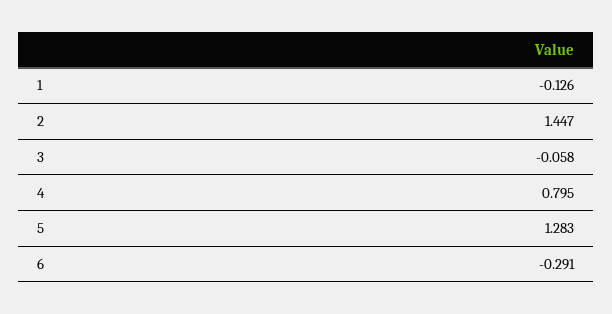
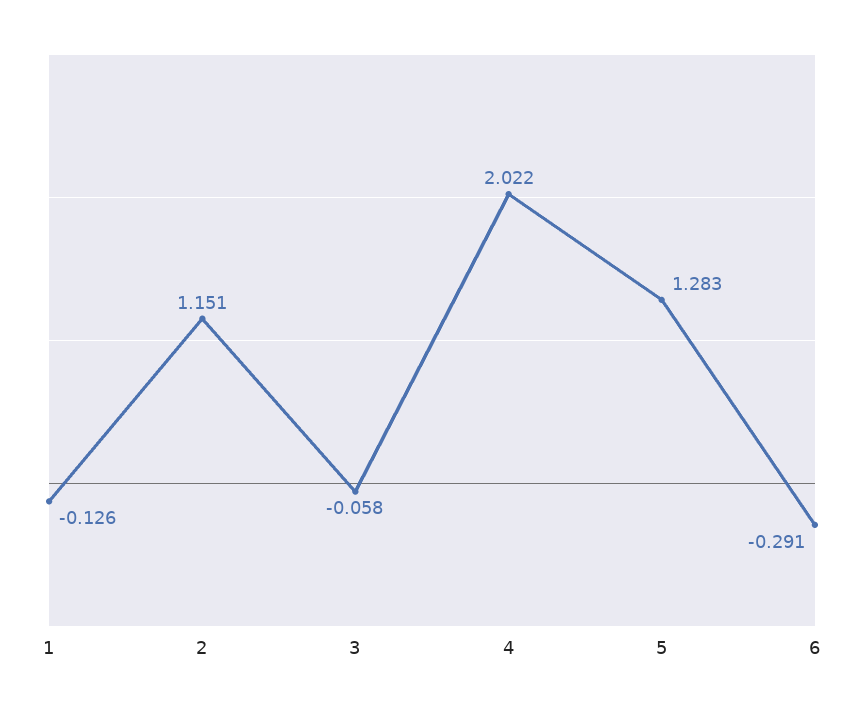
2: 1.447 -> 1.151
4: 0.795 -> 2.022

